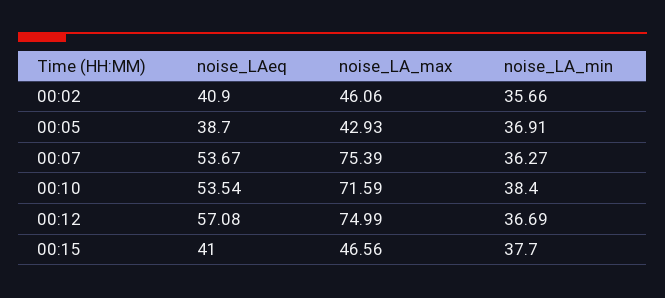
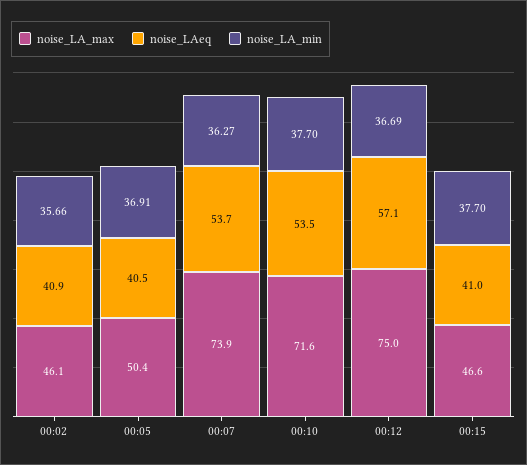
noise_LAeq, 00:05: 38.7 -> 40.5
noise_LA_max, 00:05: 42.93 -> 50.4
noise_LA_max, 00:07: 75.39 -> 73.9
noise_LA_min, 00:10: 38.4 -> 37.7

